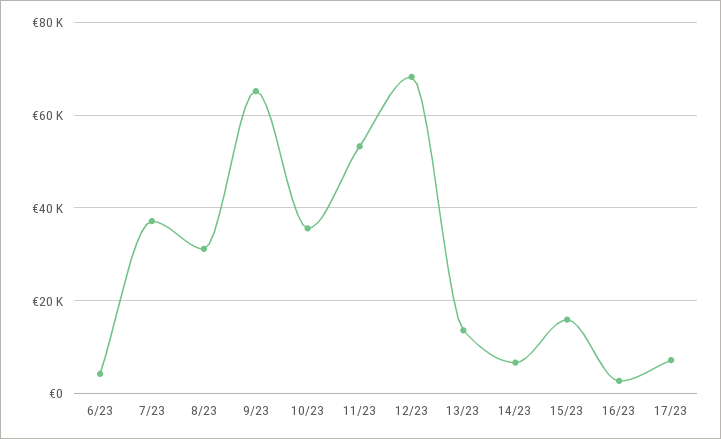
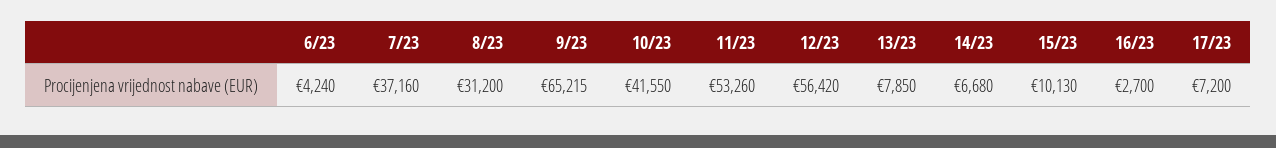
10/23: 36000 -> 41550
12/23: 68000 -> 56420
13/23: 14000 -> 7850
15/23: 16000 -> 10130

